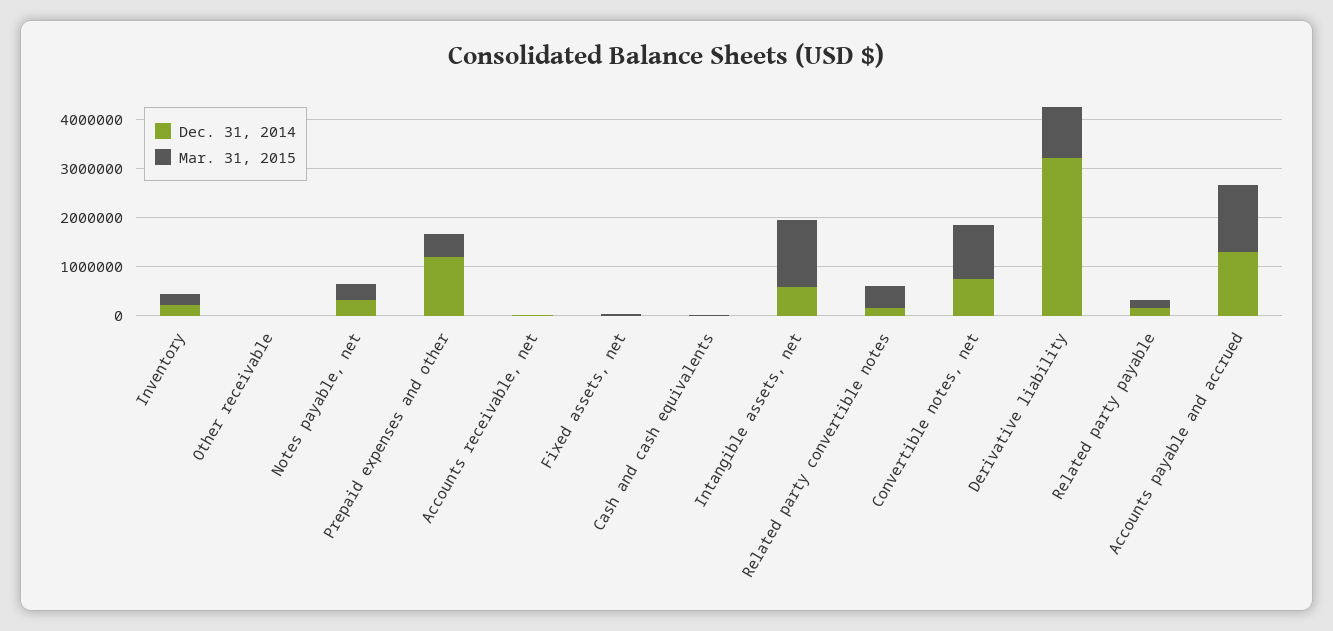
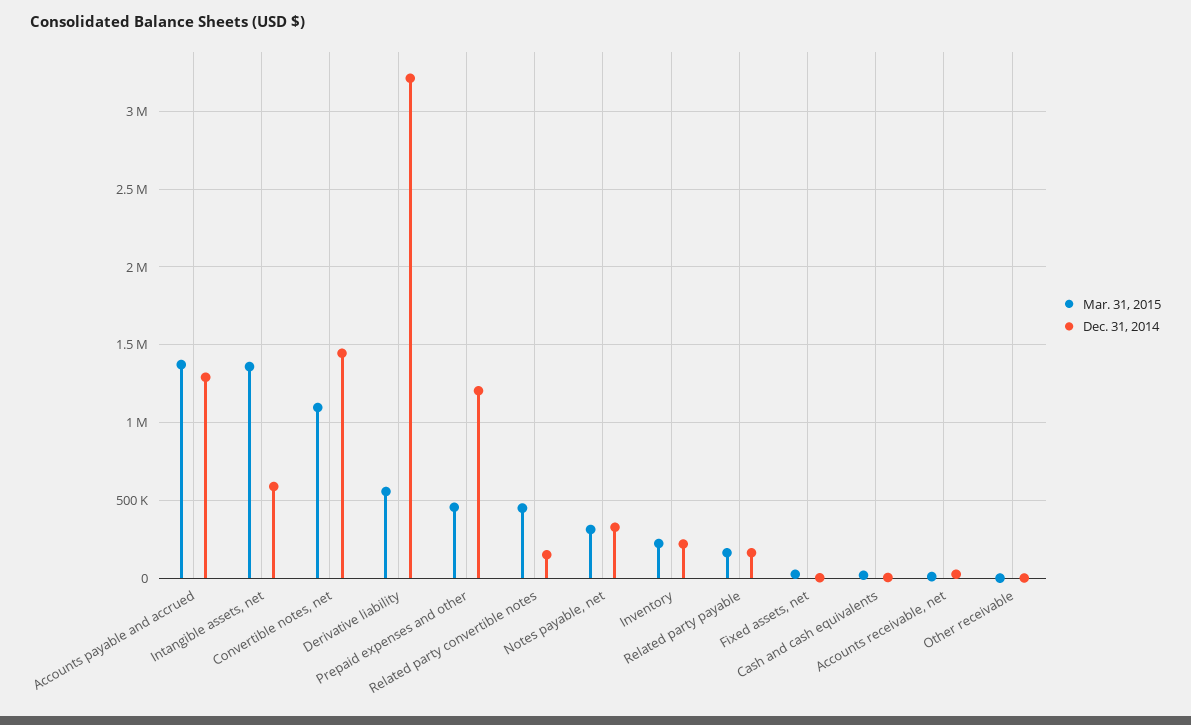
Dec. 31, 2014, Convertible notes, net: 800000 -> 1450000
Mar. 31, 2015, Derivative liability: 1000000 -> 550000

